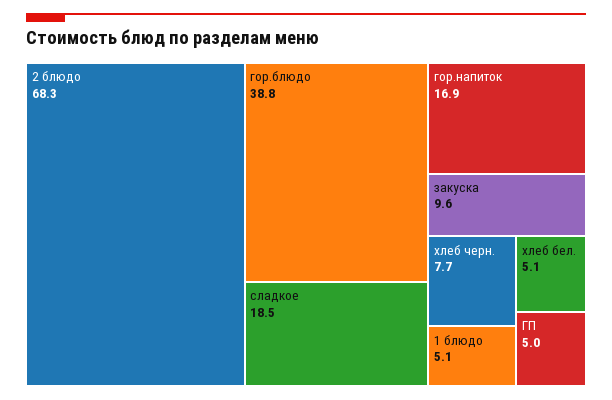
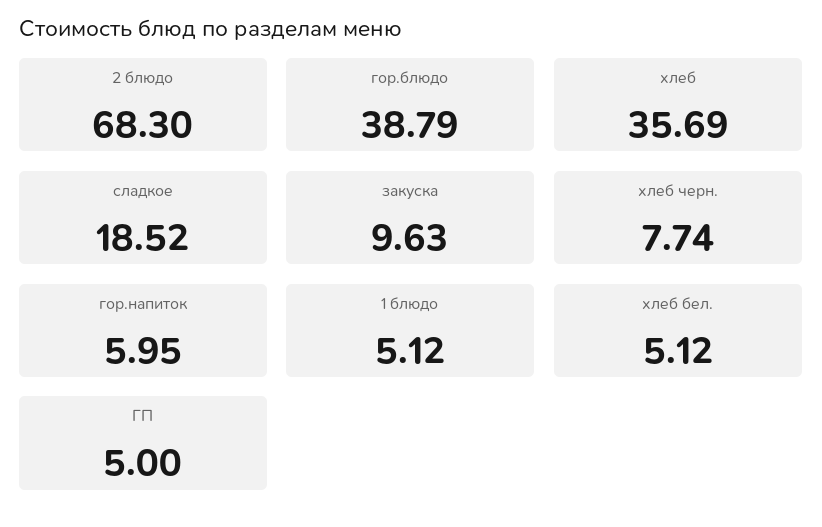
гор.напиток: 16.9 -> 5.95
хлеб: none -> 35.69

